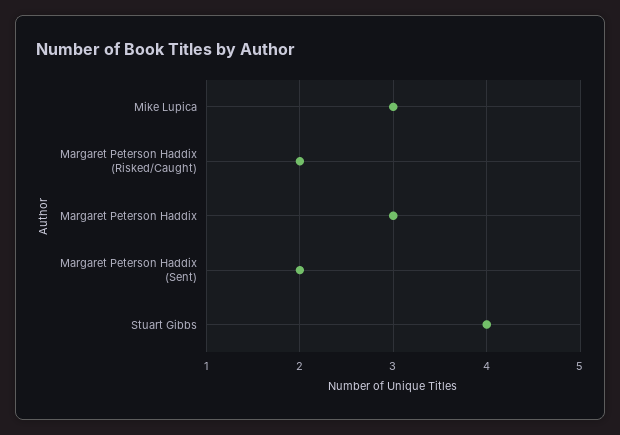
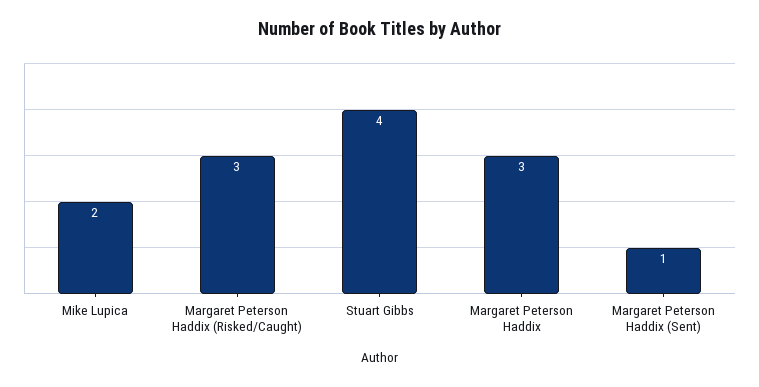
Mike Lupica: 3 -> 2
Margaret Peterson Haddix (Risked/Caught): 2 -> 3
Margaret Peterson Haddix (Sent): 2 -> 1

